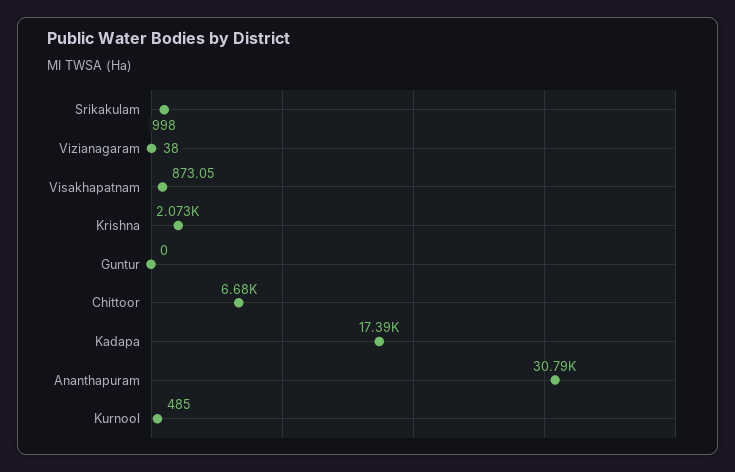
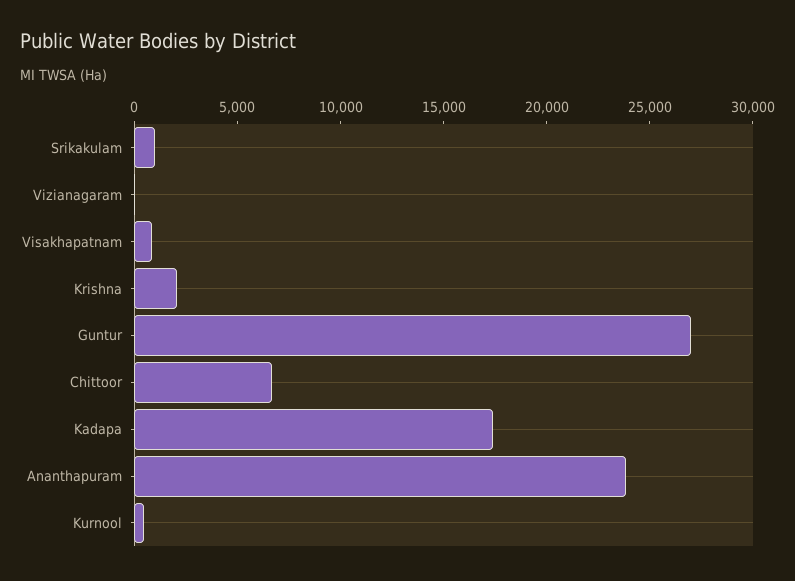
Guntur: 0 -> 27000
Ananthapuram: 30790 -> 24000

